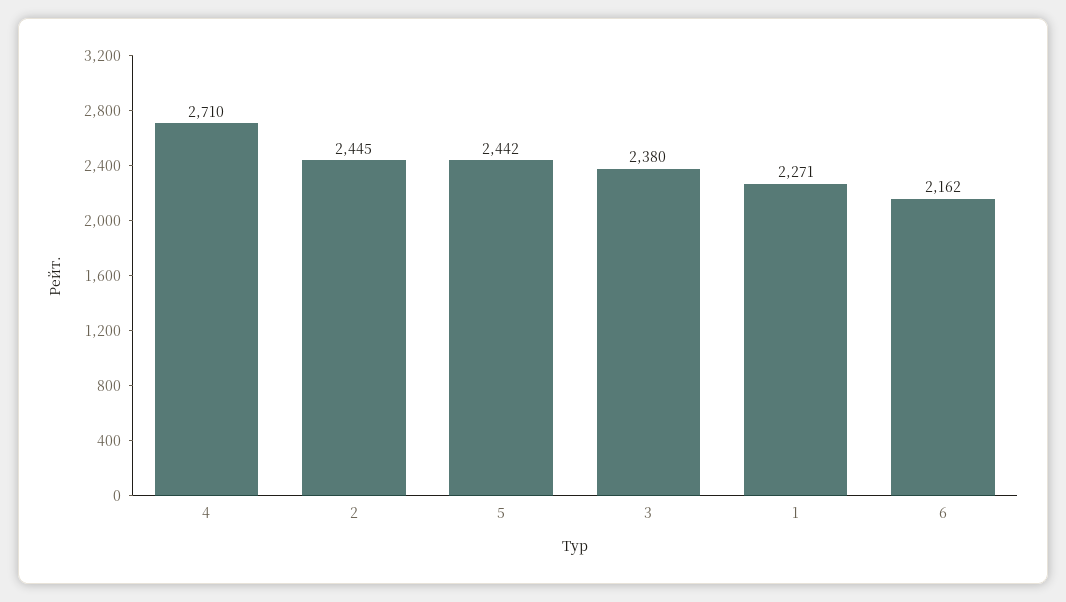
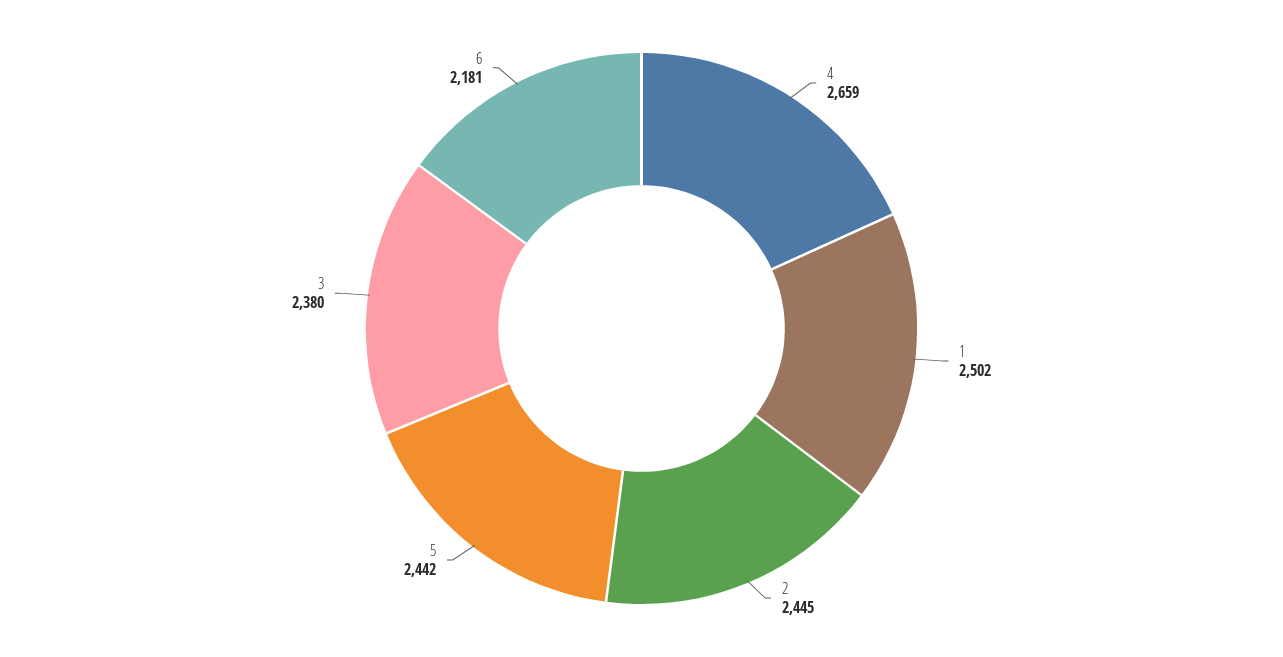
4: 2710 -> 2659
1: 2271 -> 2502
6: 2162 -> 2181

